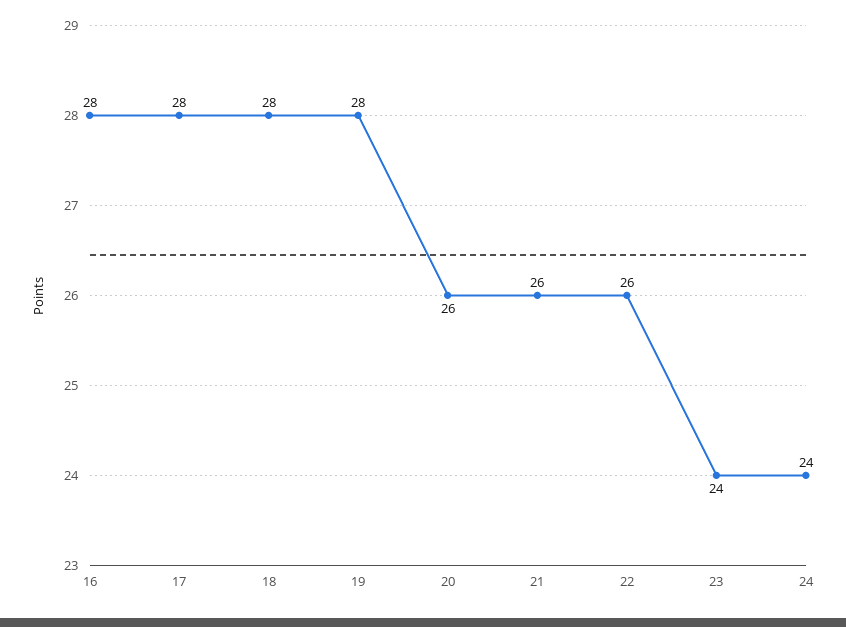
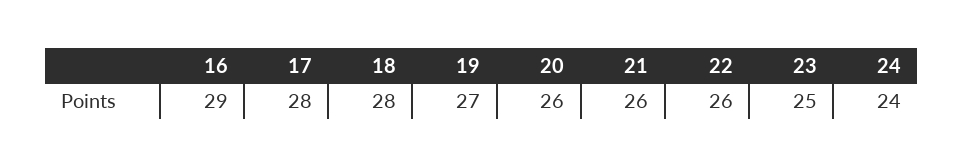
16: 28 -> 29
19: 28 -> 27
23: 24 -> 25

